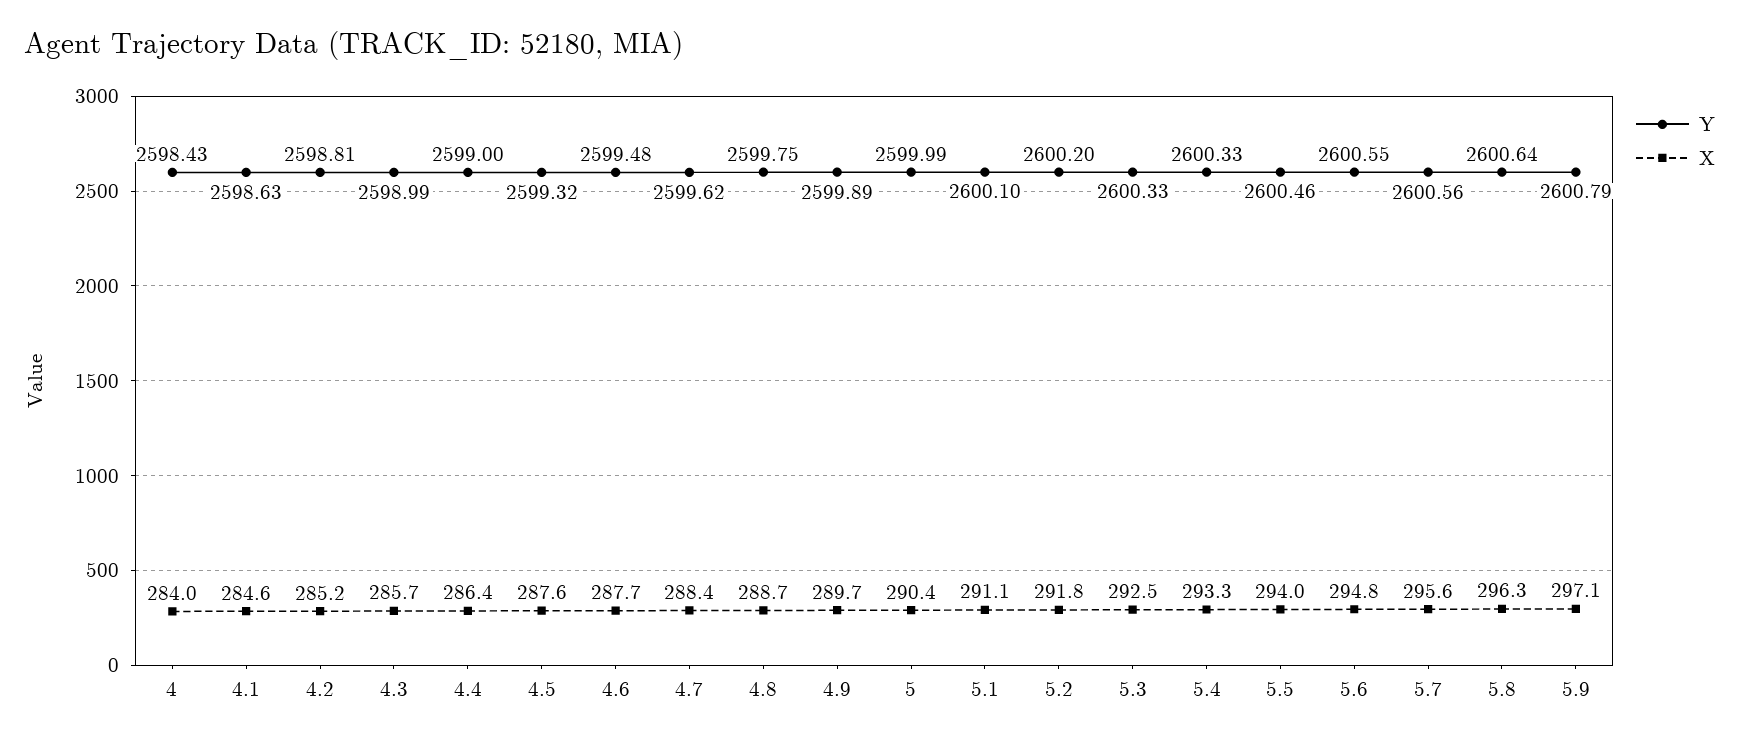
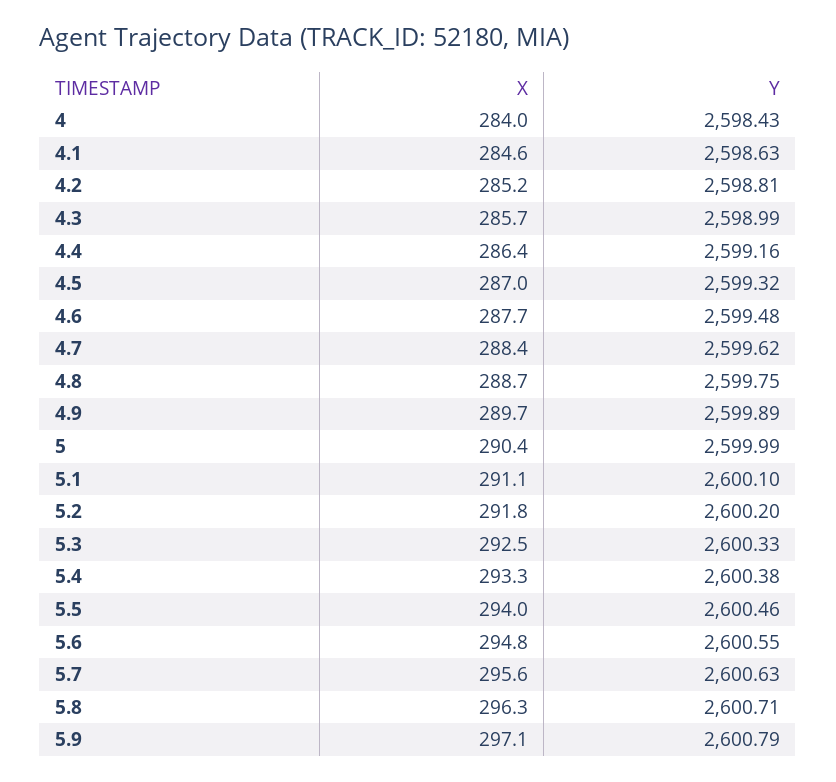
Y, 4.4: 2599 -> 2599.16
X, 4.5: 287.6 -> 287
Y, 5.4: 2600.33 -> 2600.38
Y, 5.7: 2600.56 -> 2600.63
Y, 5.8: 2600.64 -> 2600.71

